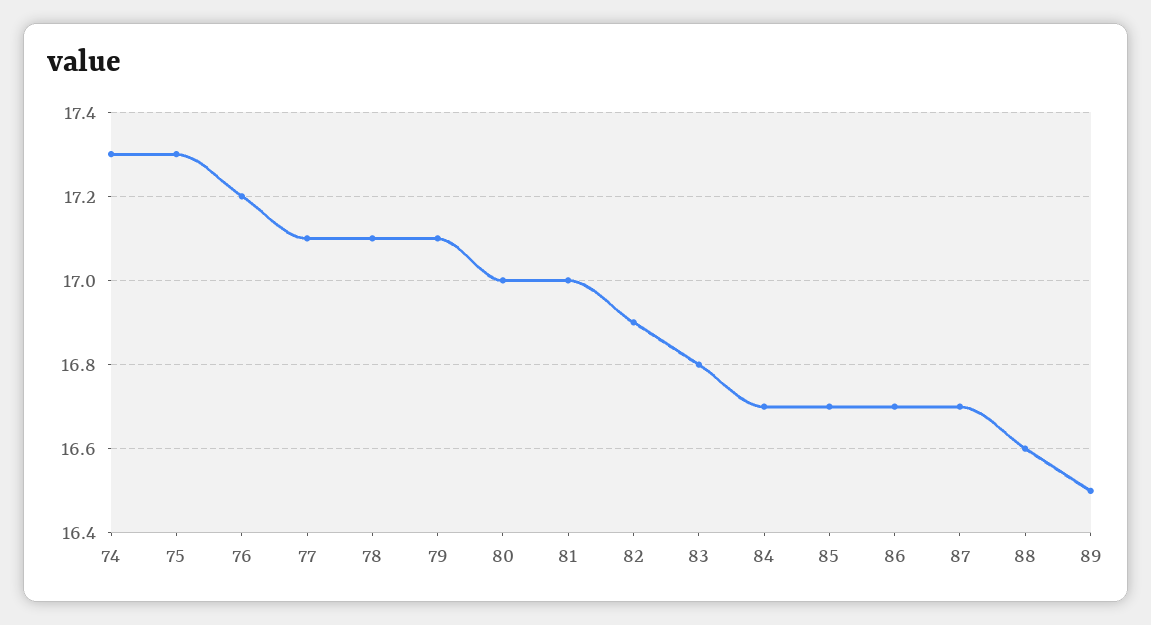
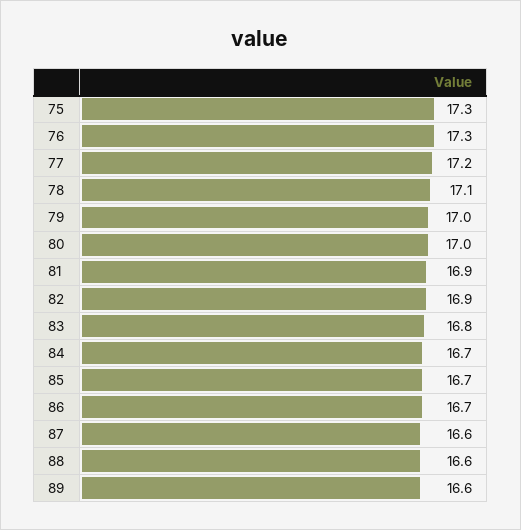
74: 17.3 -> none
76: 17.2 -> 17.3
77: 17.1 -> 17.2
79: 17.1 -> 17
81: 17 -> 16.9
87: 16.7 -> 16.6
89: 16.5 -> 16.6

